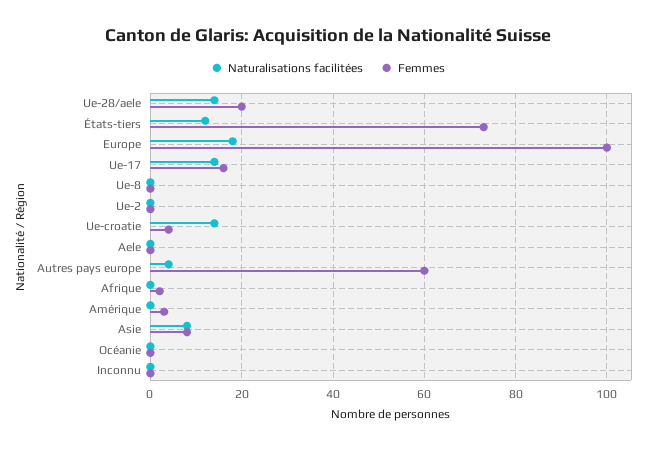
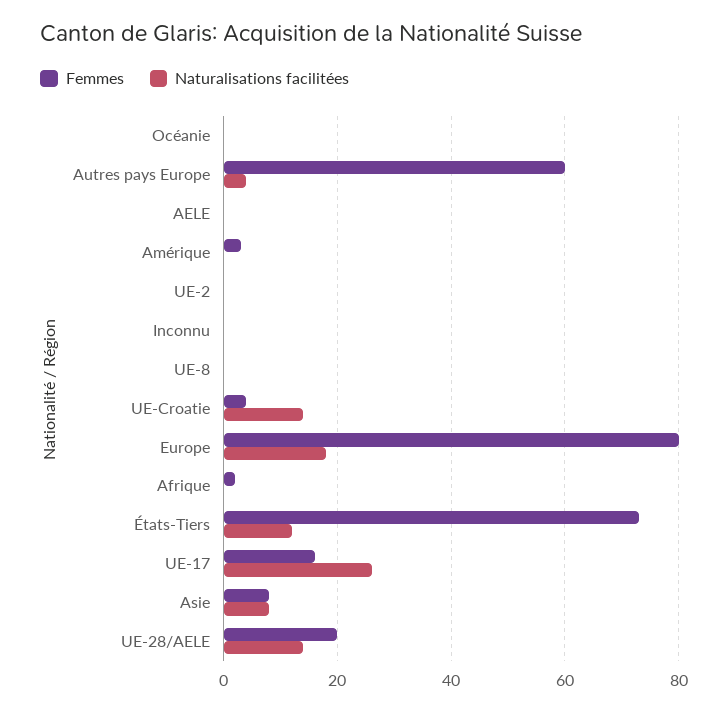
Femmes, Europe: 100 -> 80
Naturalisations facilitées, Ue-17: 15 -> 25

